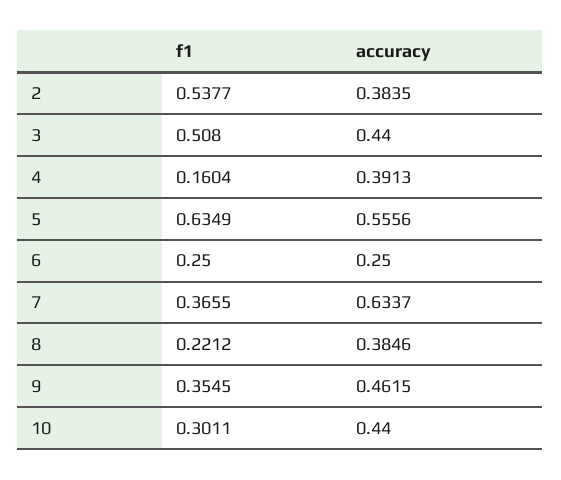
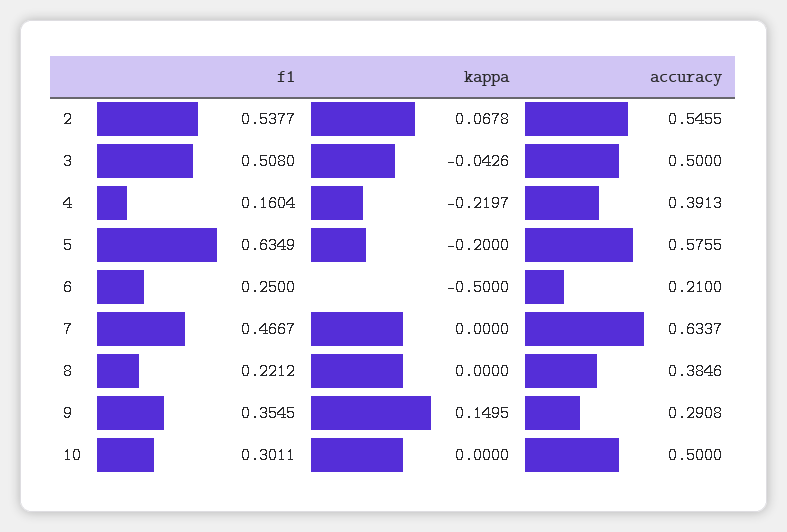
accuracy, 2: 0.3835 -> 0.5455
accuracy, 3: 0.44 -> 0.5
accuracy, 5: 0.5556 -> 0.5755
accuracy, 6: 0.25 -> 0.21
f1, 7: 0.3655 -> 0.4667
accuracy, 9: 0.4615 -> 0.2908
accuracy, 10: 0.44 -> 0.5
kappa, 2: none -> 0.0678
kappa, 3: none -> -0.0426
kappa, 4: none -> -0.2197
kappa, 5: none -> -0.2
kappa, 6: none -> -0.5
kappa, 7: none -> 0
kappa, 8: none -> 0
kappa, 9: none -> 0.1495
kappa, 10: none -> 0

